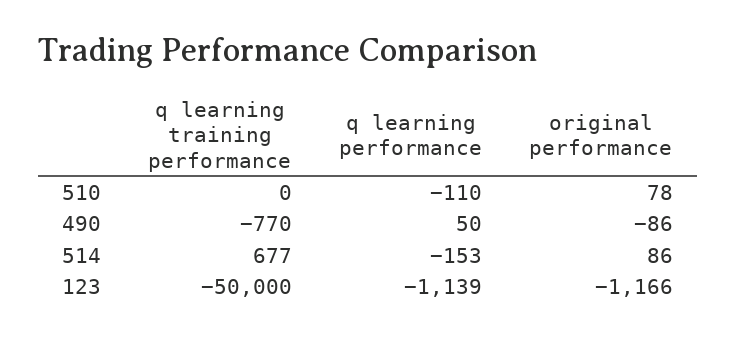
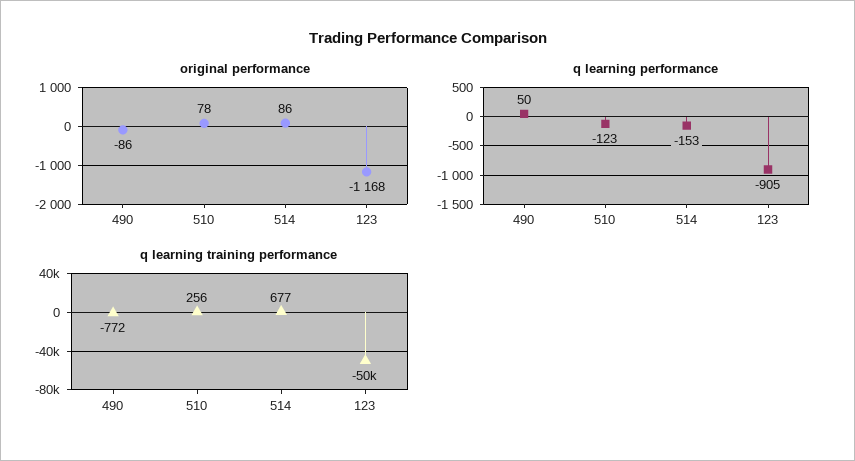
q learning training performance, 510: 0 -> 256
q learning performance, 510: -110 -> -123
q learning training performance, 490: -770 -> -772
q learning performance, 123: -1139 -> -905
original performance, 123: -1166 -> -1168

